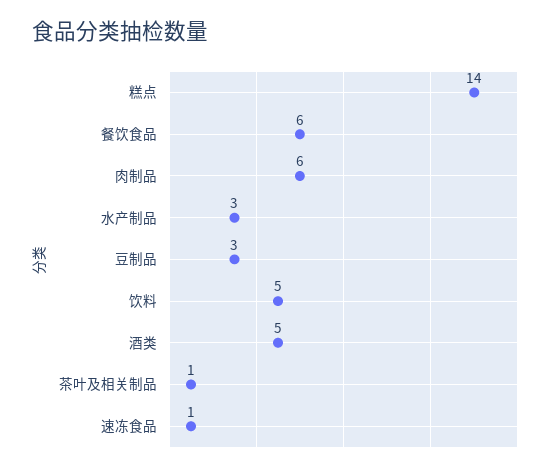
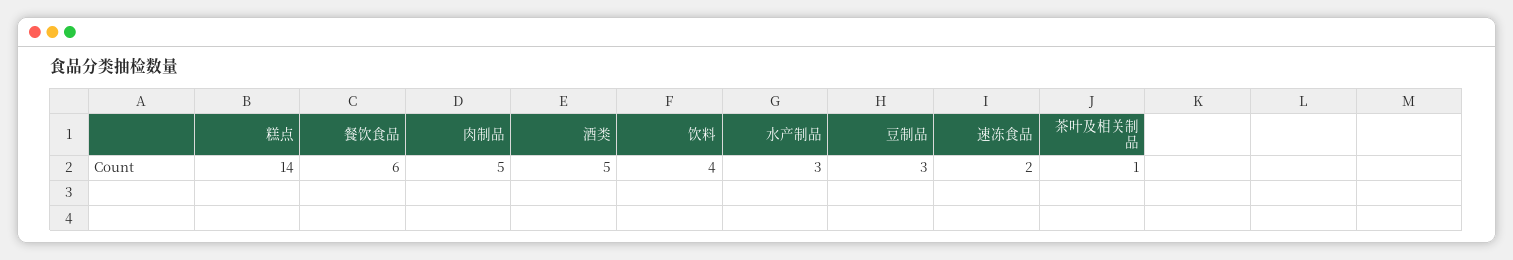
肉制品: 6 -> 5
饮料: 5 -> 4
速冻食品: 1 -> 2

